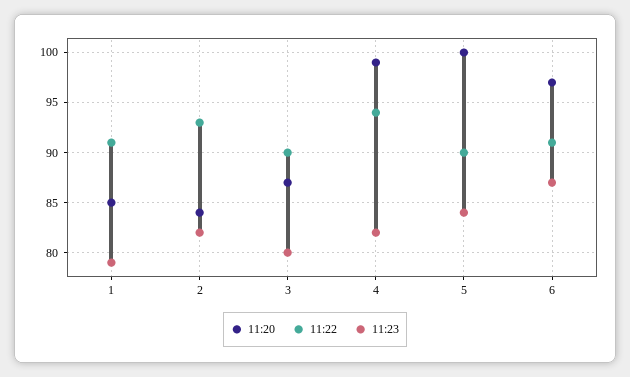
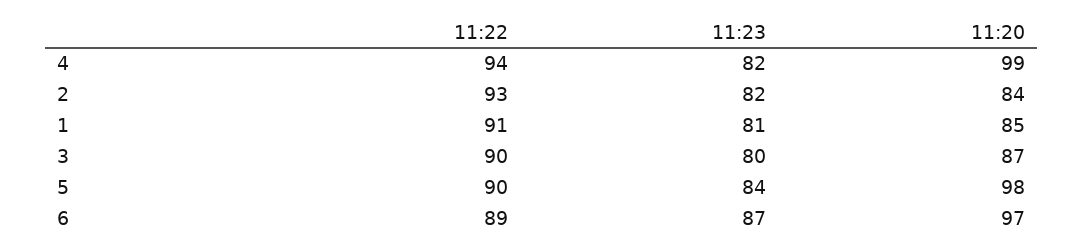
11:23, 1: 79 -> 81
11:20, 5: 100 -> 98
11:22, 6: 91 -> 89

